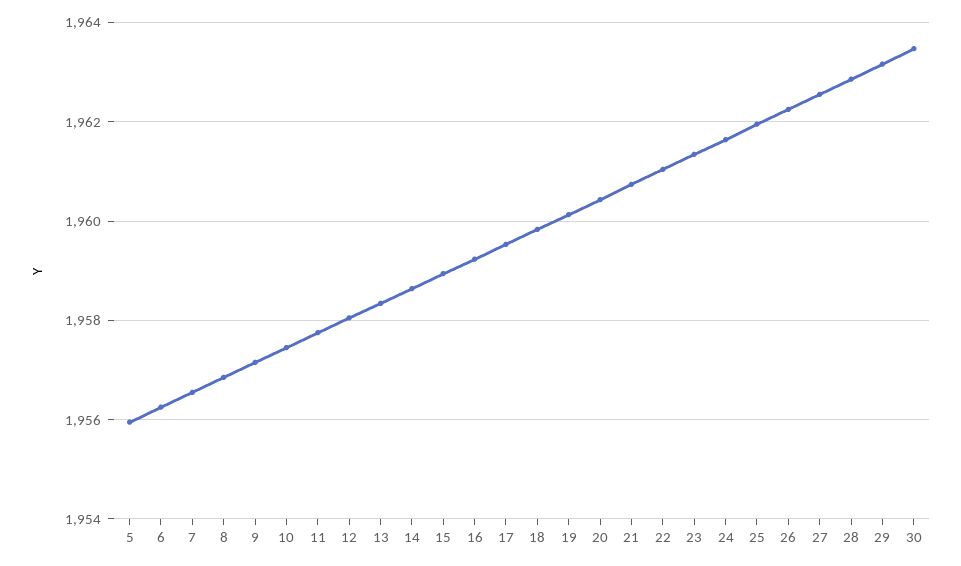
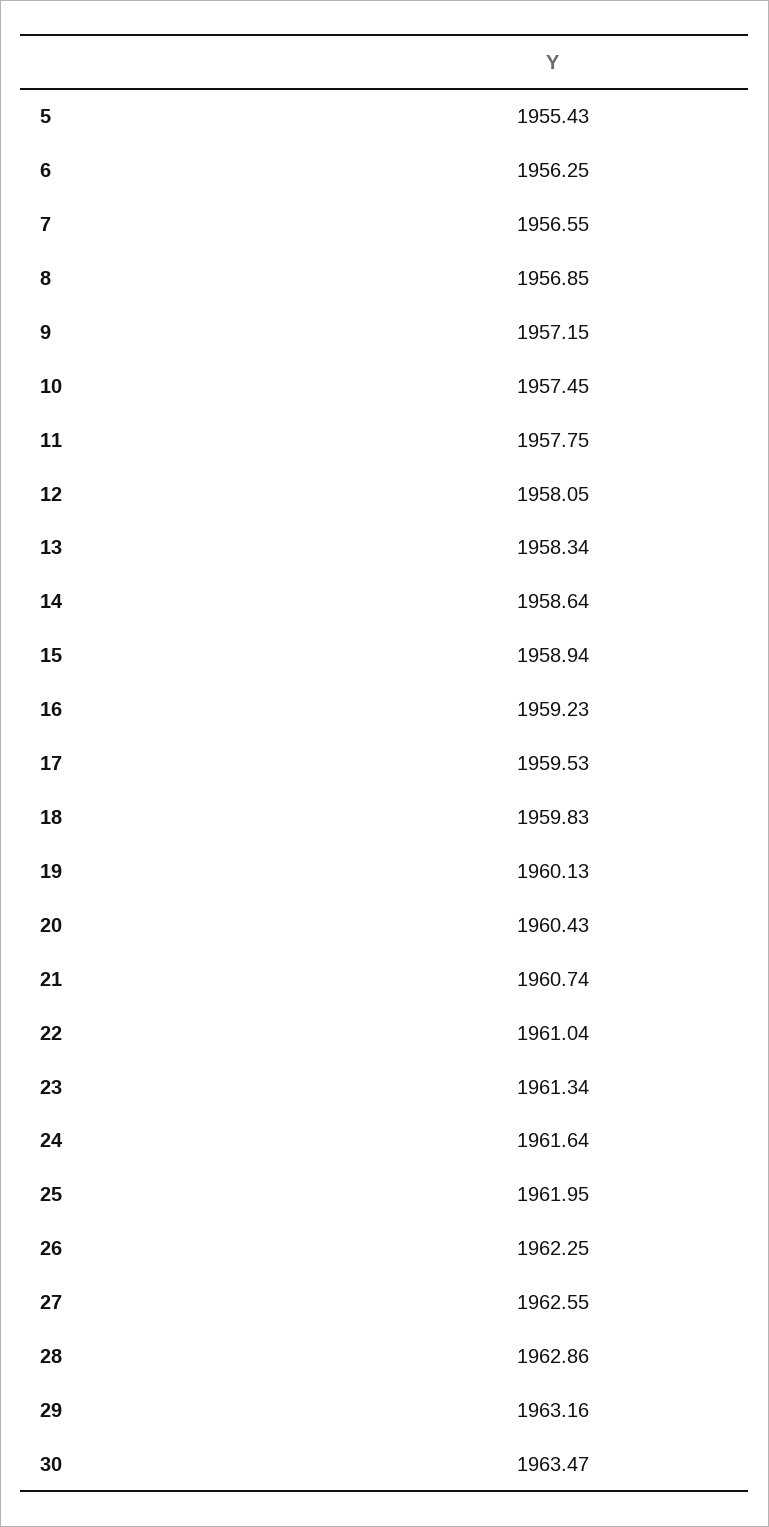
5: 1956 -> 1955.43

